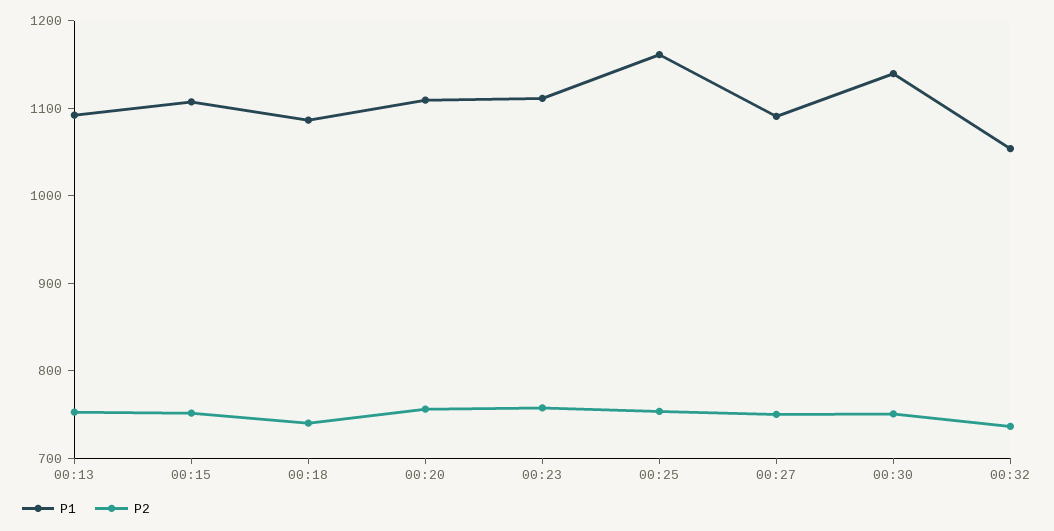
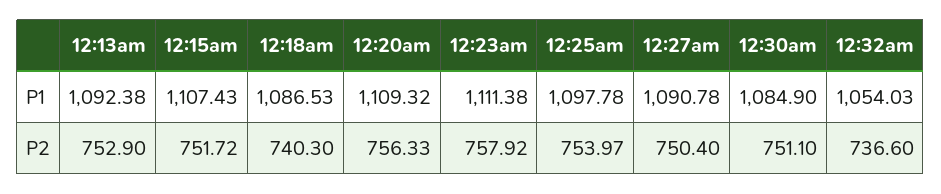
P1, 00:25: 1160 -> 1097.78
P1, 00:30: 1140 -> 1084.9

